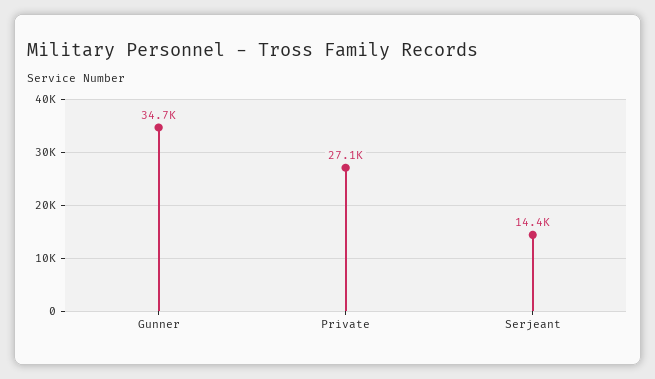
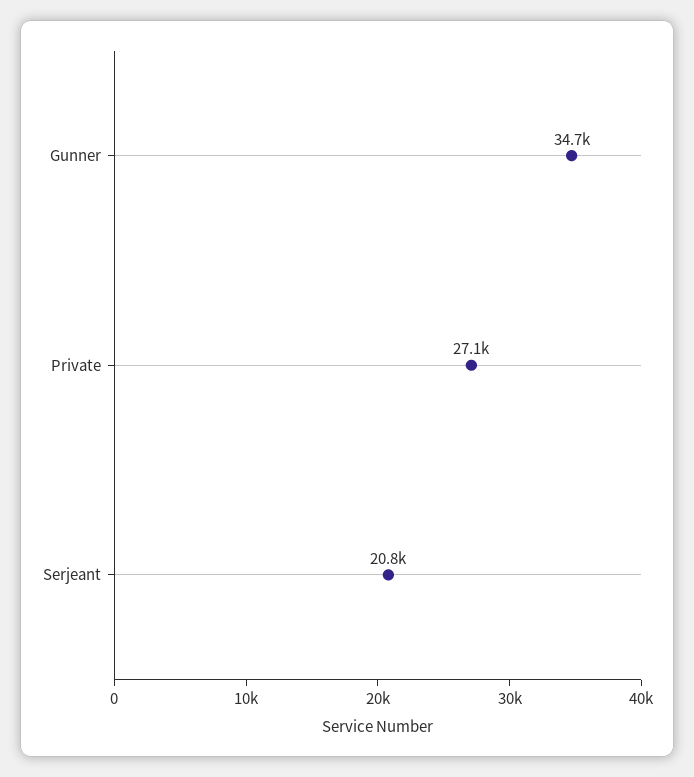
Serjeant: 14400 -> 20800

